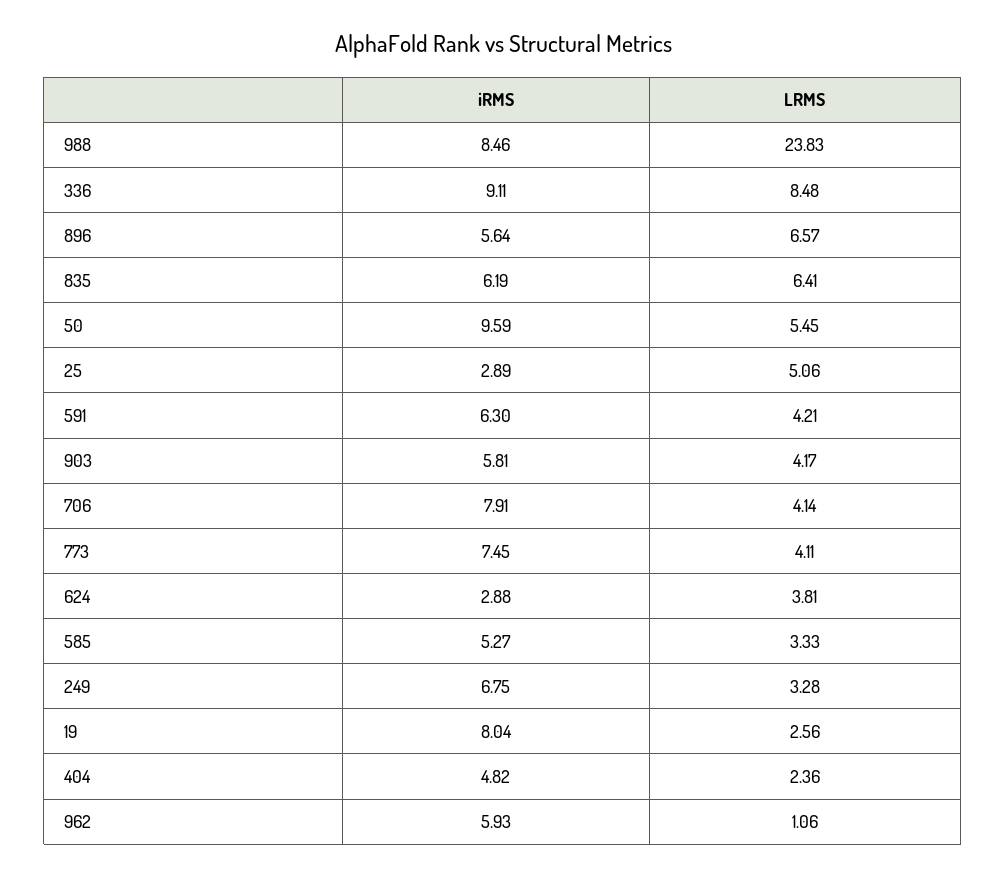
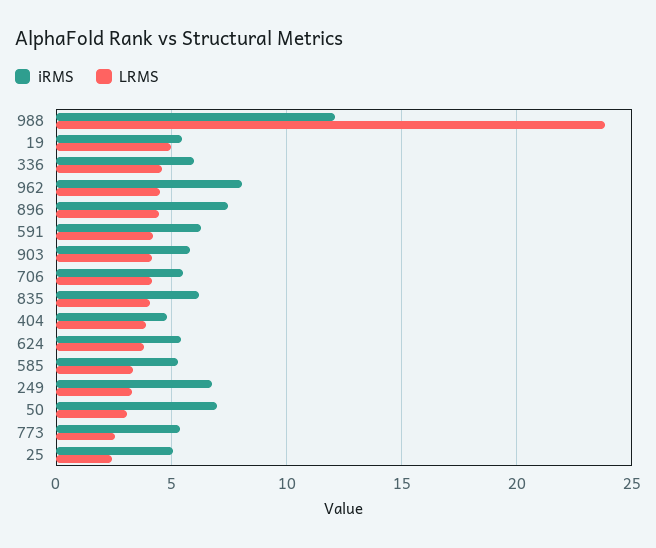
iRMS, 988: 8.46 -> 12
iRMS, 336: 9.11 -> 6
LRMS, 336: 8.48 -> 4.5
iRMS, 896: 5.64 -> 7.5
LRMS, 896: 6.57 -> 4.5
LRMS, 835: 6.41 -> 4
iRMS, 50: 9.59 -> 7
LRMS, 50: 5.45 -> 3
iRMS, 25: 2.89 -> 5
LRMS, 25: 5.06 -> 2.5
iRMS, 706: 7.91 -> 5.5
iRMS, 773: 7.45 -> 5.5
LRMS, 773: 4.11 -> 2.5
iRMS, 624: 2.88 -> 5.5
iRMS, 19: 8.04 -> 5.5
LRMS, 19: 2.56 -> 5
LRMS, 404: 2.36 -> 4
iRMS, 962: 5.93 -> 8
LRMS, 962: 1.06 -> 4.5

